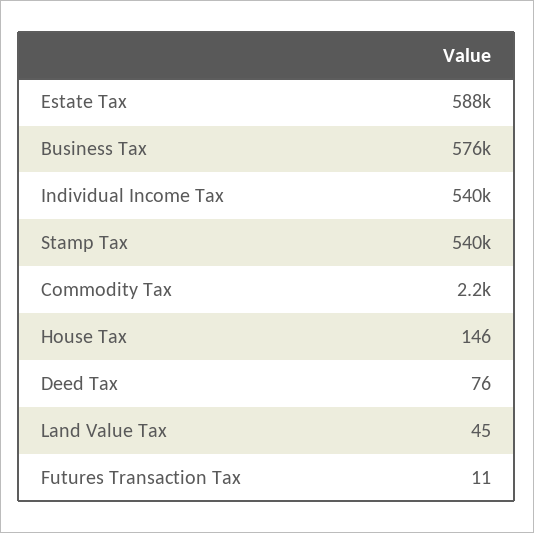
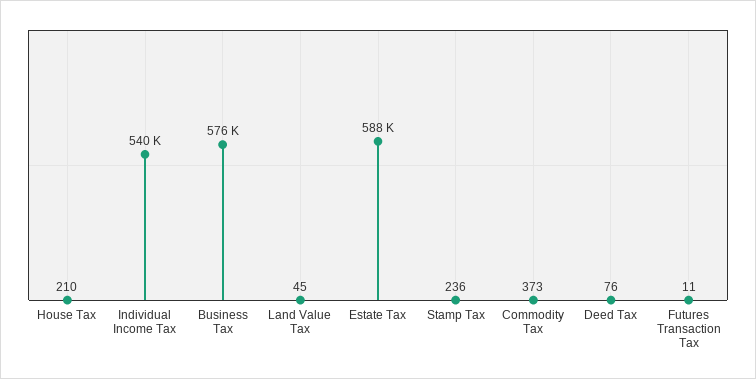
Stamp Tax: 540000 -> 236
Commodity Tax: 2200 -> 373
House Tax: 146 -> 210

